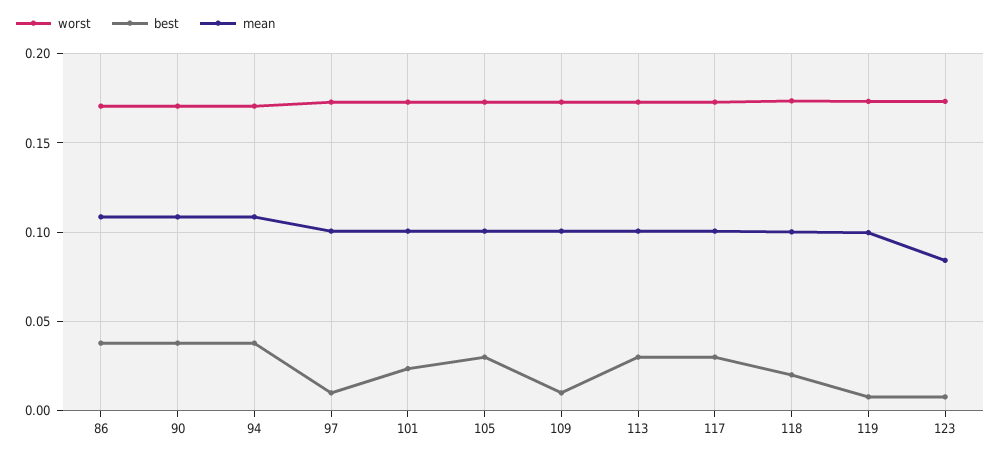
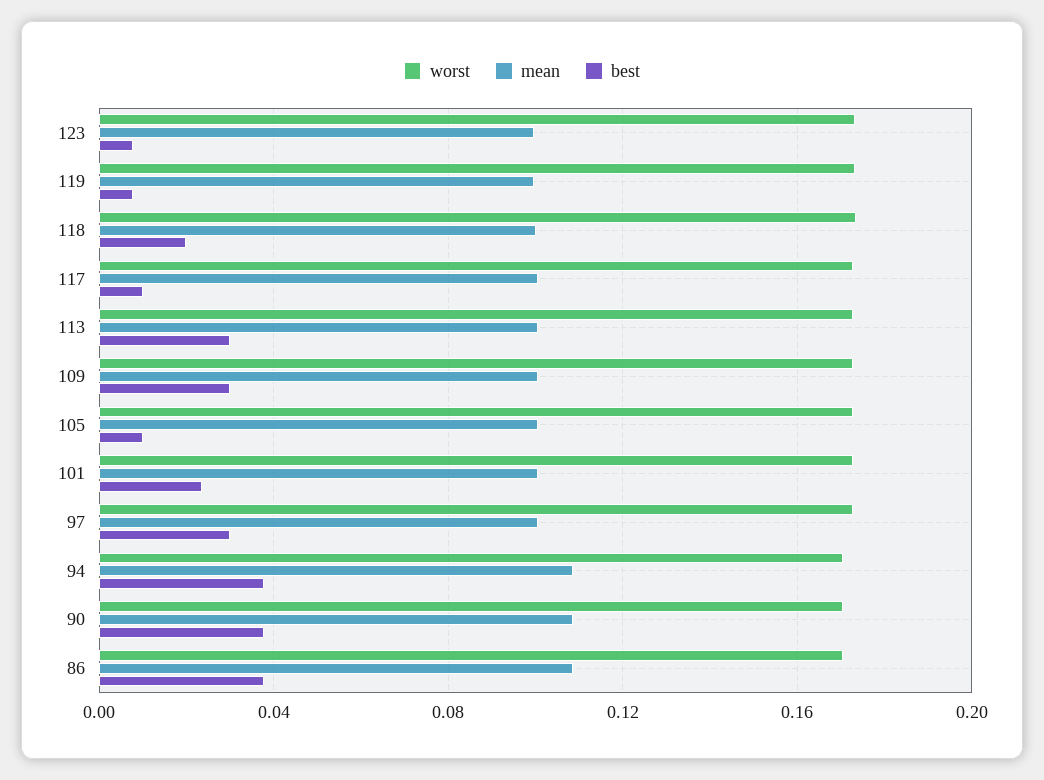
best, 97: 0.01 -> 0.03
best, 105: 0.03 -> 0.01
best, 109: 0.01 -> 0.03
best, 117: 0.03 -> 0.01
mean, 123: 0.085 -> 0.1

